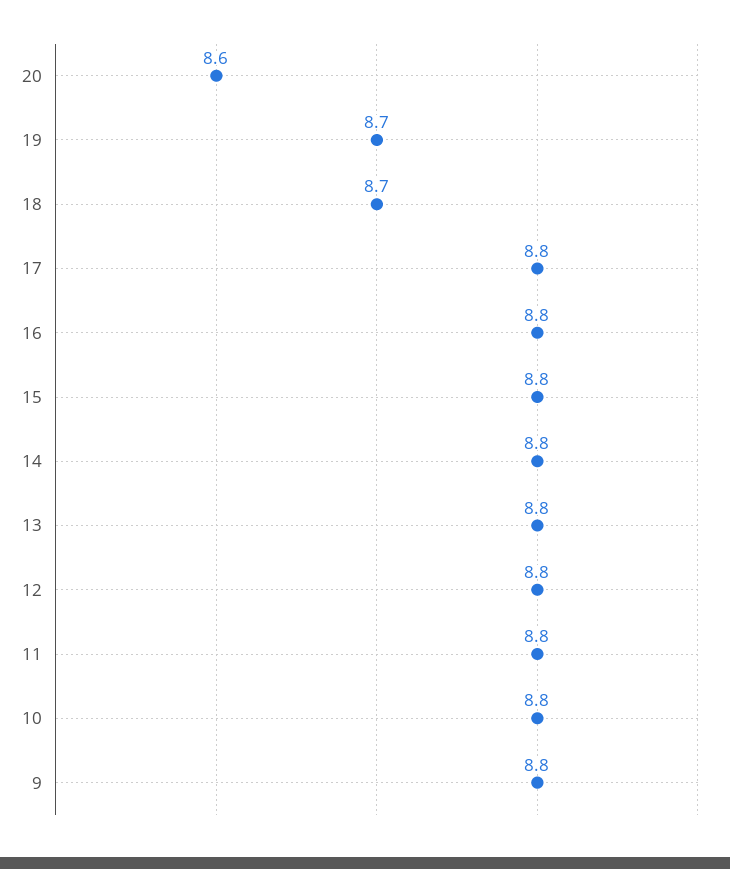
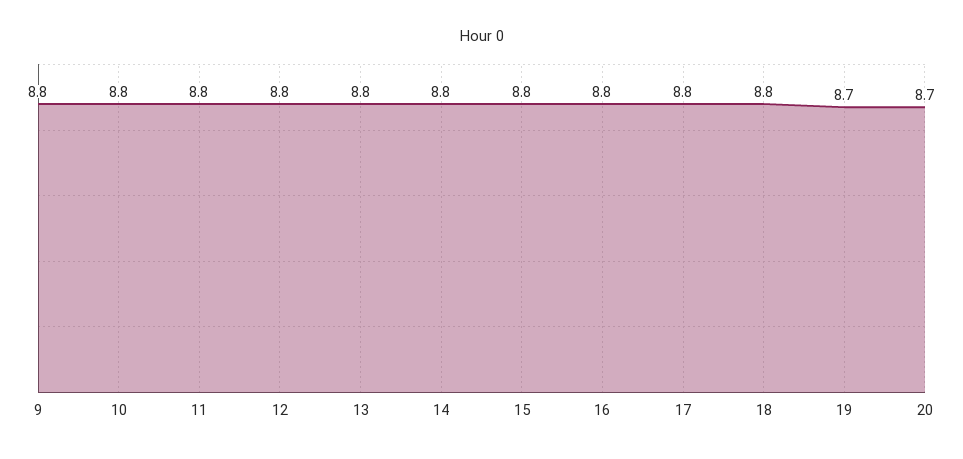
20: 8.6 -> 8.7
18: 8.7 -> 8.8

